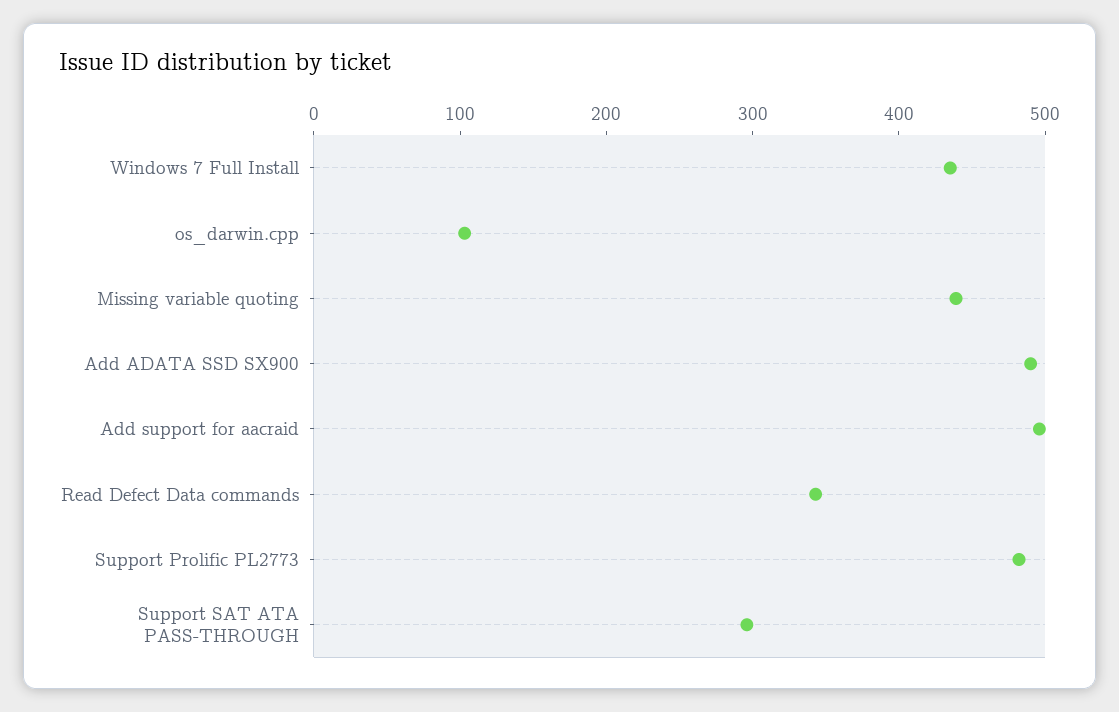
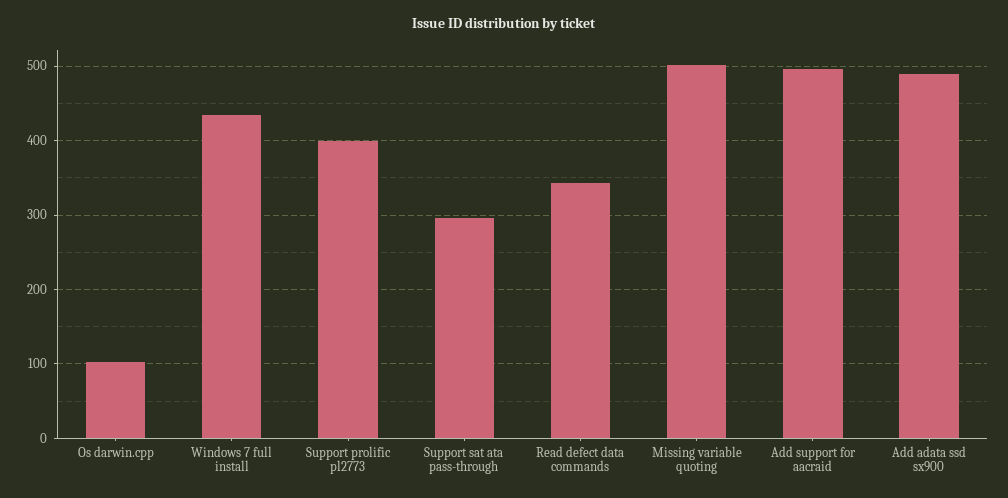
Missing variable quoting: 440 -> 500
Support Prolific PL2773: 480 -> 400

